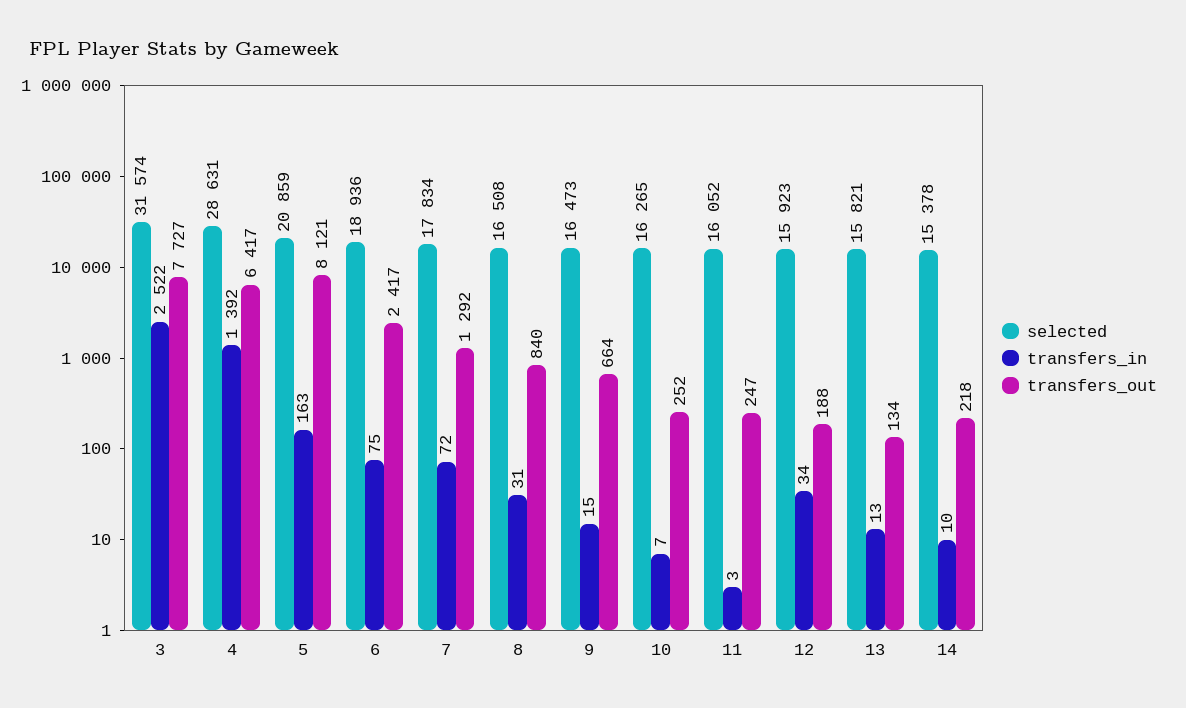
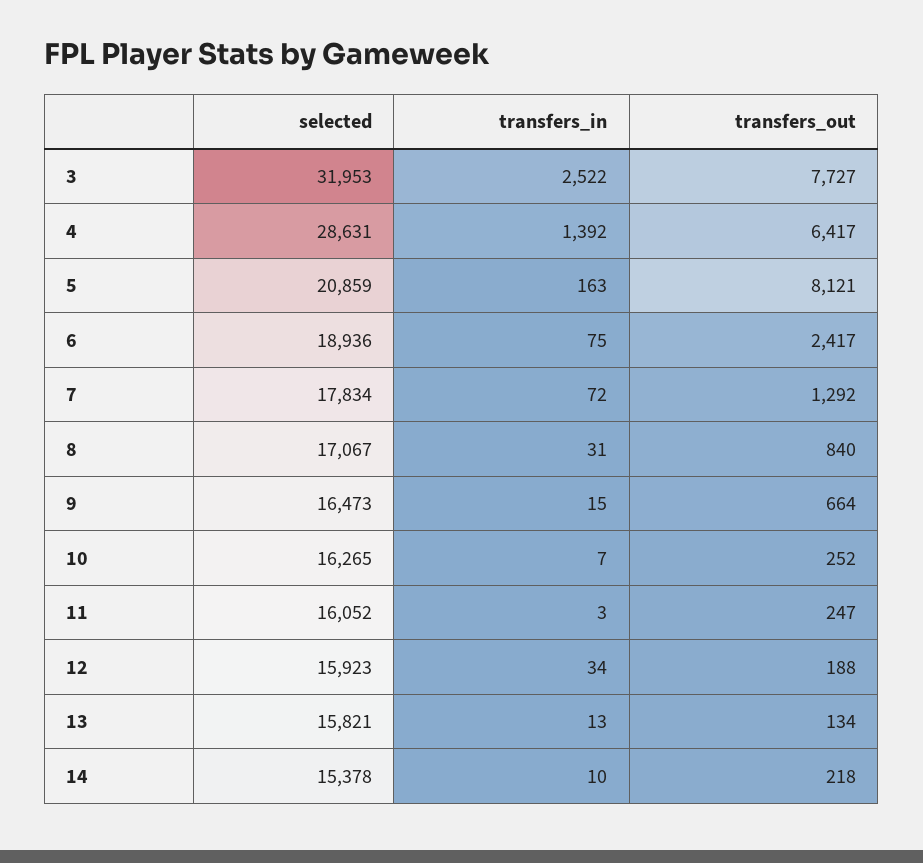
selected, 3: 31574 -> 31953
selected, 8: 16508 -> 17067

